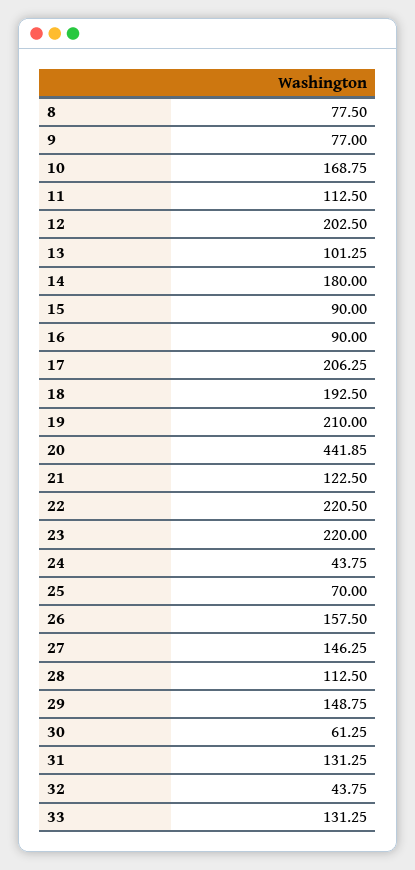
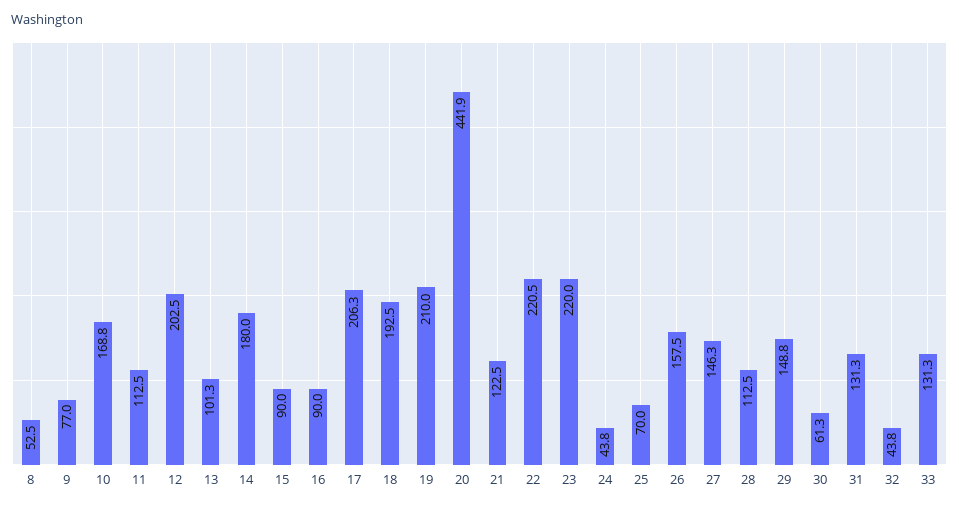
8: 77.5 -> 52.5

